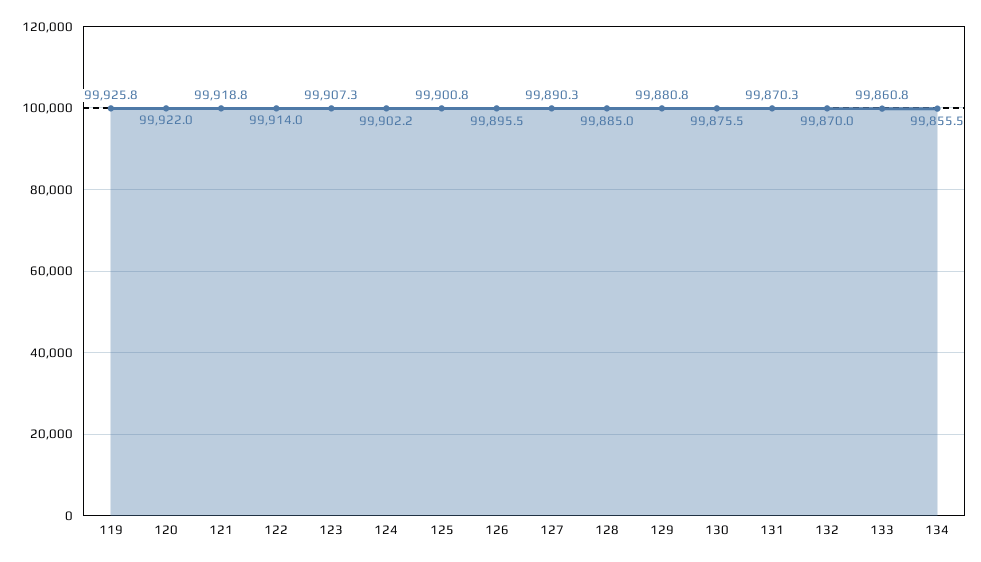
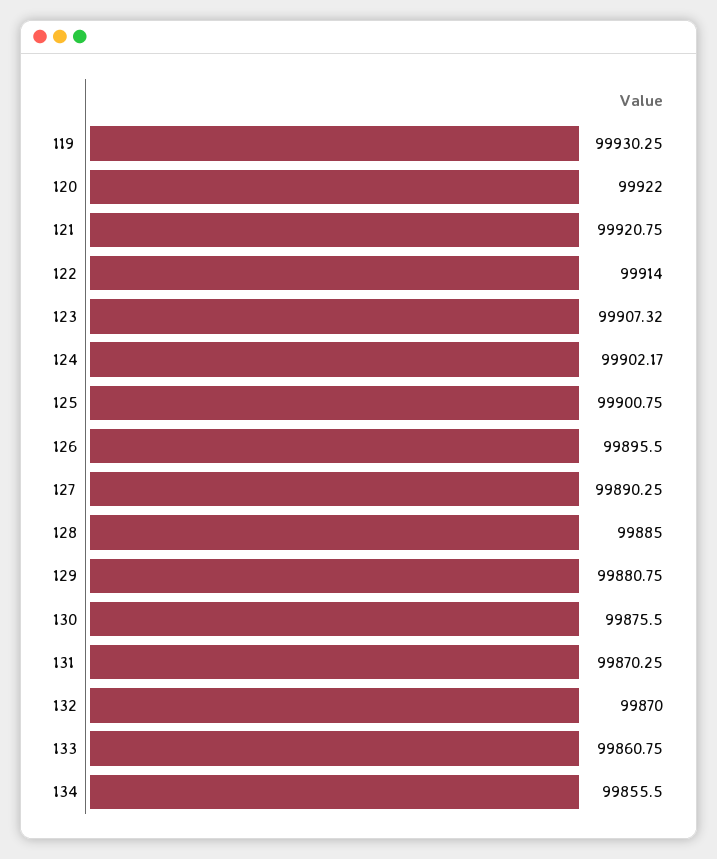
119: 99925.8 -> 99930.25
121: 99918.8 -> 99920.75

